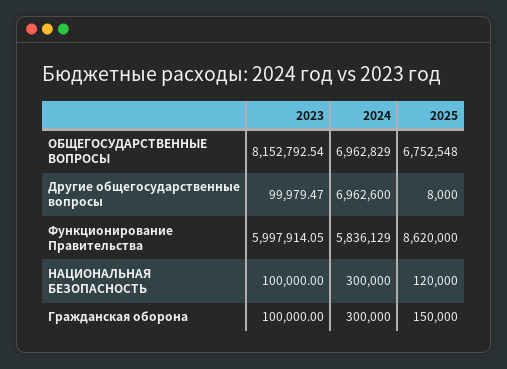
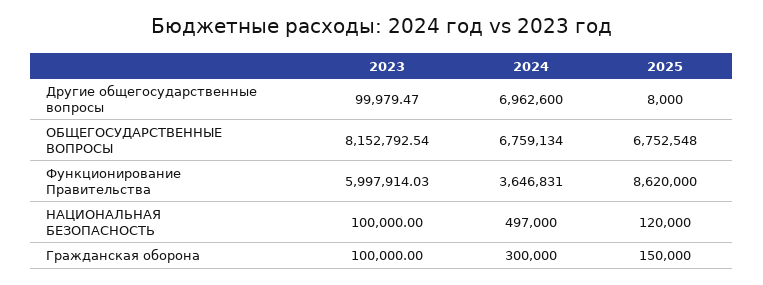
2024, ОБЩЕГОСУДАРСТВЕННЫЕ ВОПРОСЫ: 6962829 -> 6759134
2023, Функционирование Правительства: 5997914.05 -> 5997914.03
2024, Функционирование Правительства: 5836129 -> 3646831
2024, НАЦИОНАЛЬНАЯ БЕЗОПАСНОСТЬ: 300000 -> 497000

